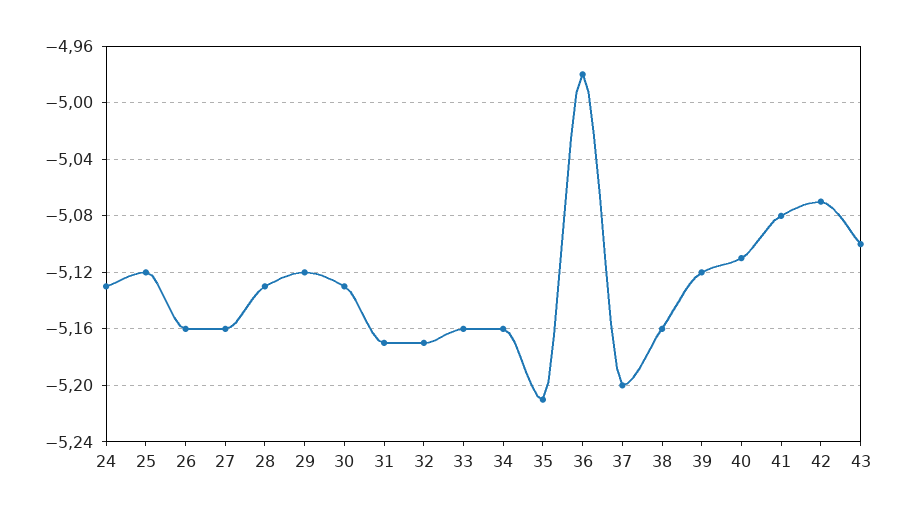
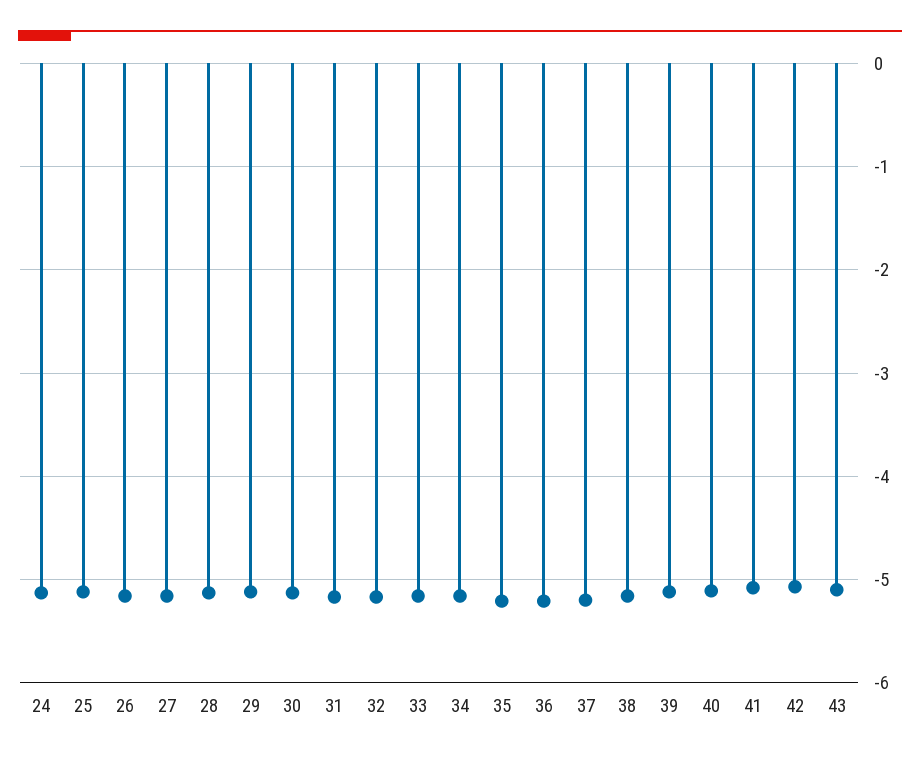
36: -4.98 -> -5.2

